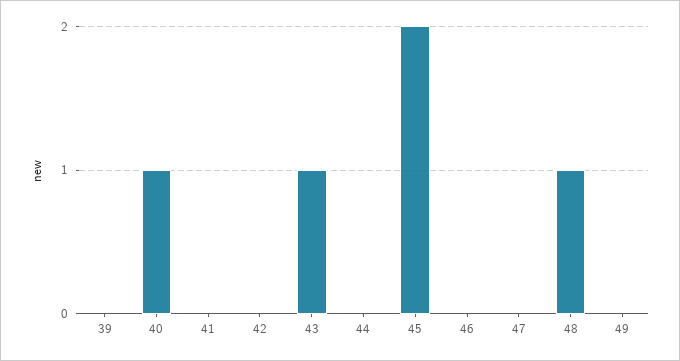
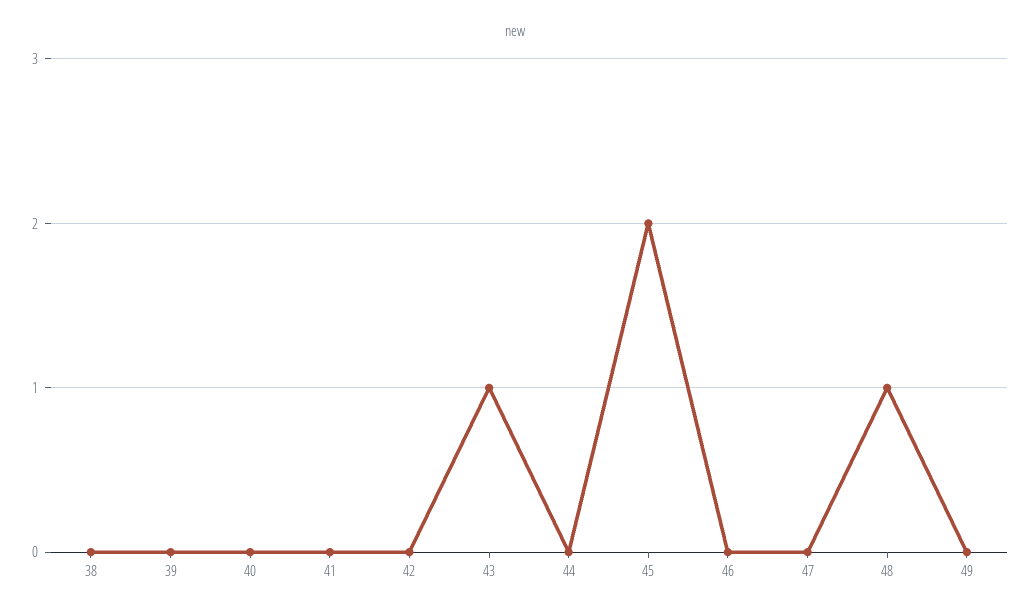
40: 1 -> 0
38: none -> 0

